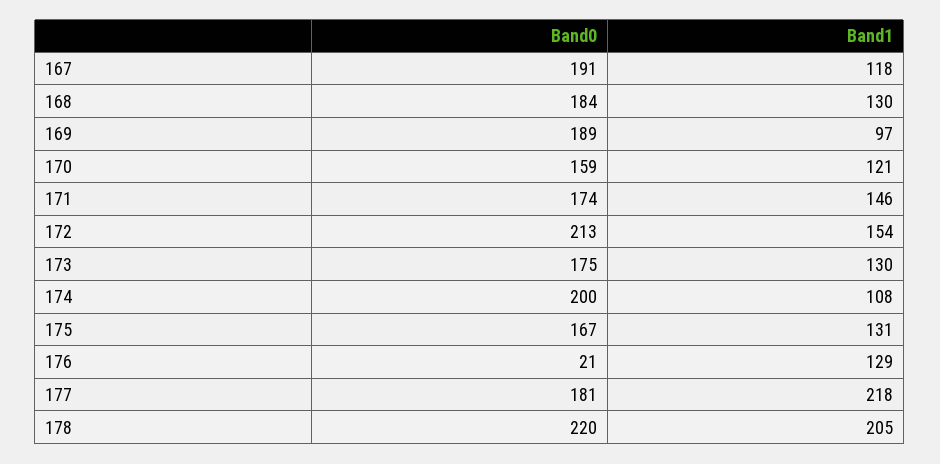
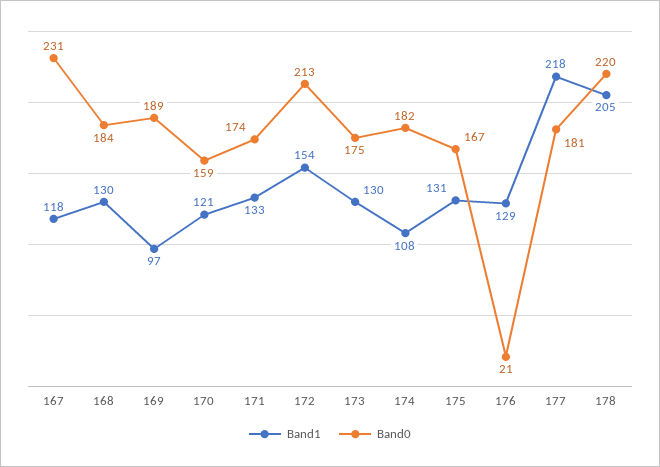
Band0, 167: 191 -> 231
Band1, 171: 146 -> 133
Band0, 174: 200 -> 182

